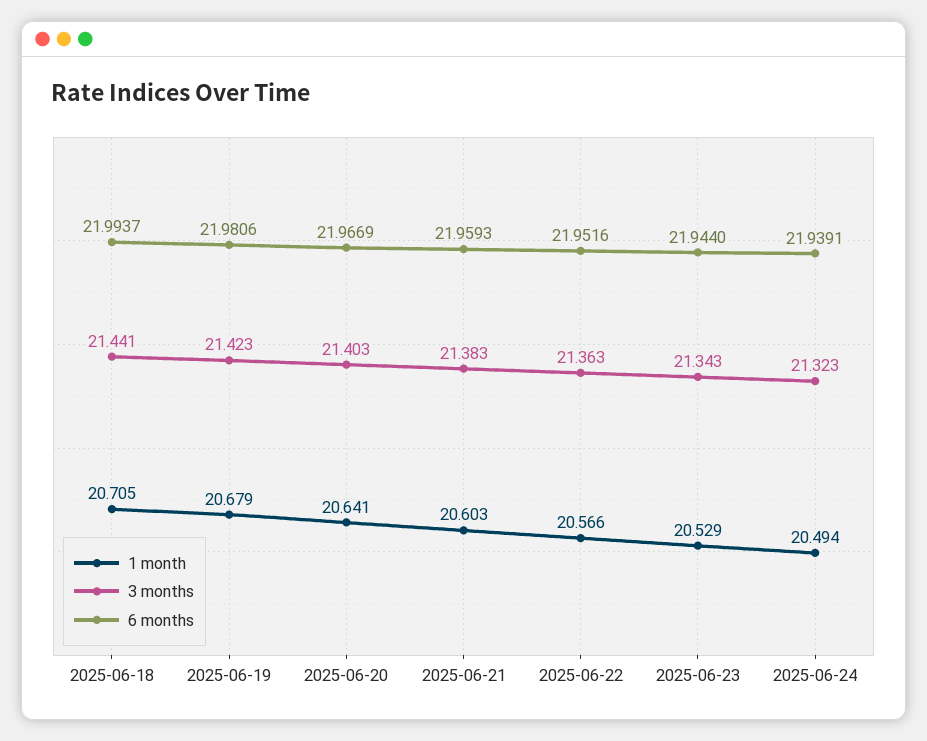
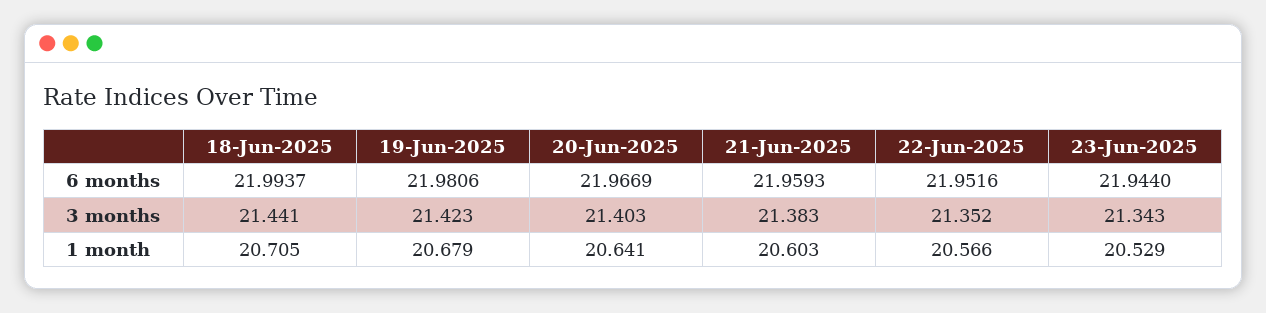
3 months, 2025-06-22: 21.363 -> 21.352
1 month, 2025-06-24: 20.494 -> none
3 months, 2025-06-24: 21.323 -> none
6 months, 2025-06-24: 21.9391 -> none

